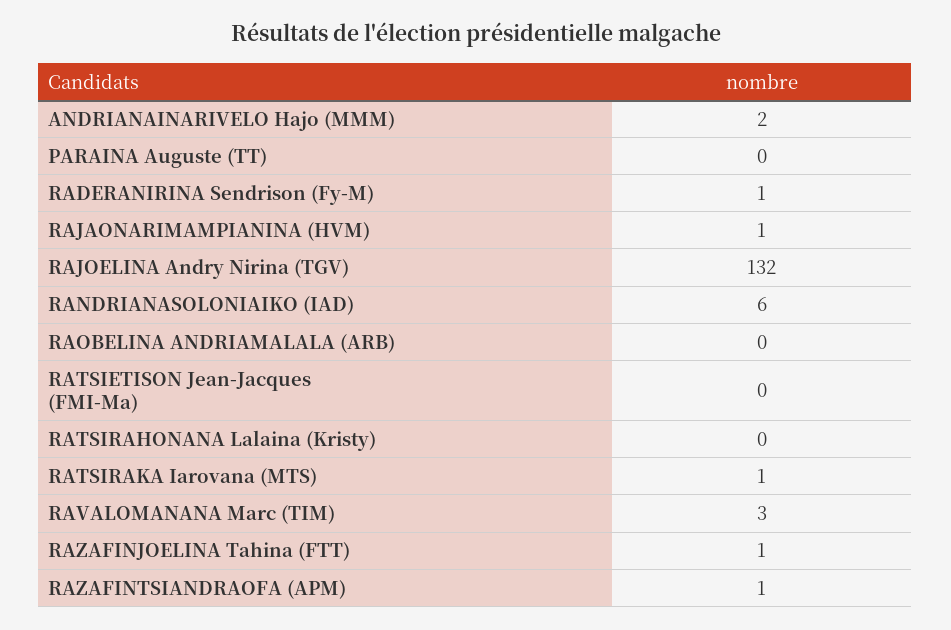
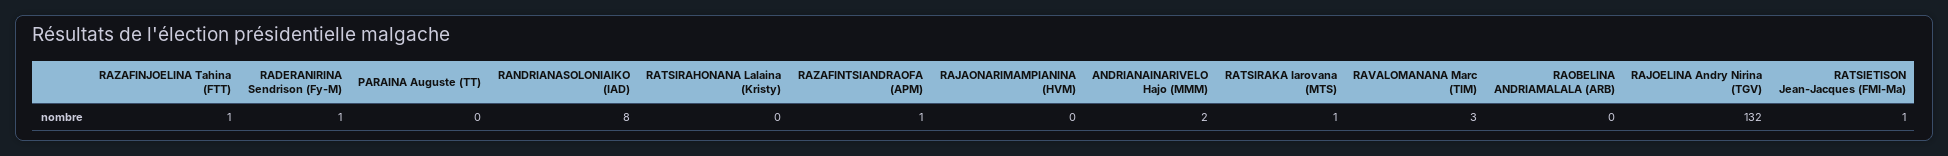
RAJAONARIMAMPIANINA (HVM): 1 -> 0
RANDRIANASOLONIAIKO (IAD): 6 -> 8
RATSIETISON Jean-Jacques (FMI-Ma): 0 -> 1

